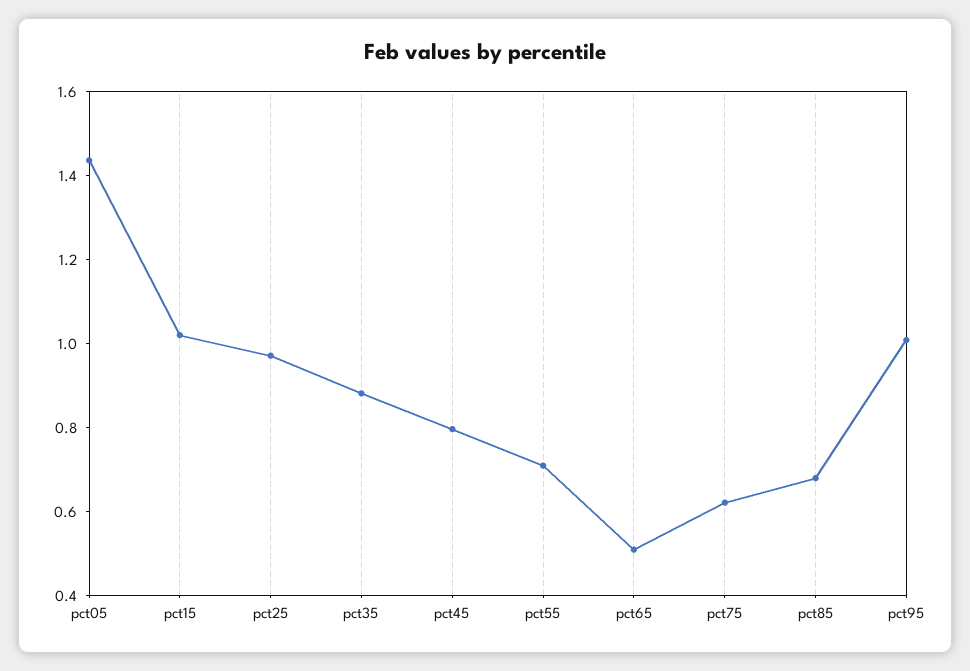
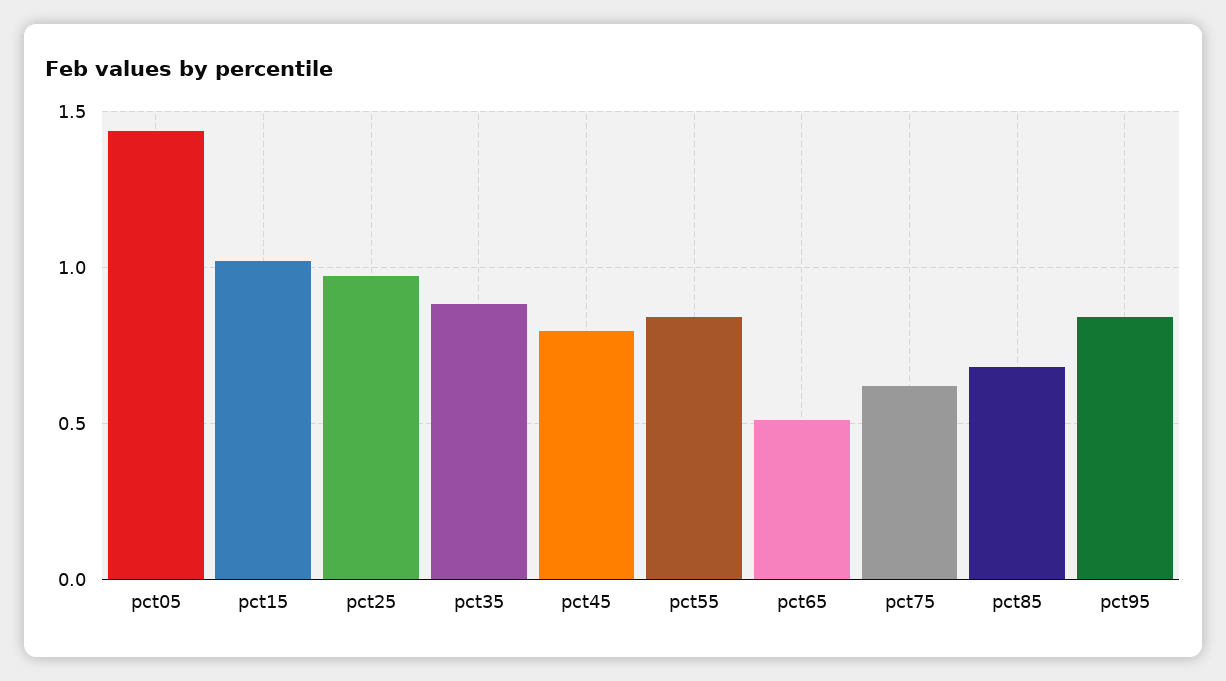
pct55: 0.7 -> 0.85
pct95: 1 -> 0.85

